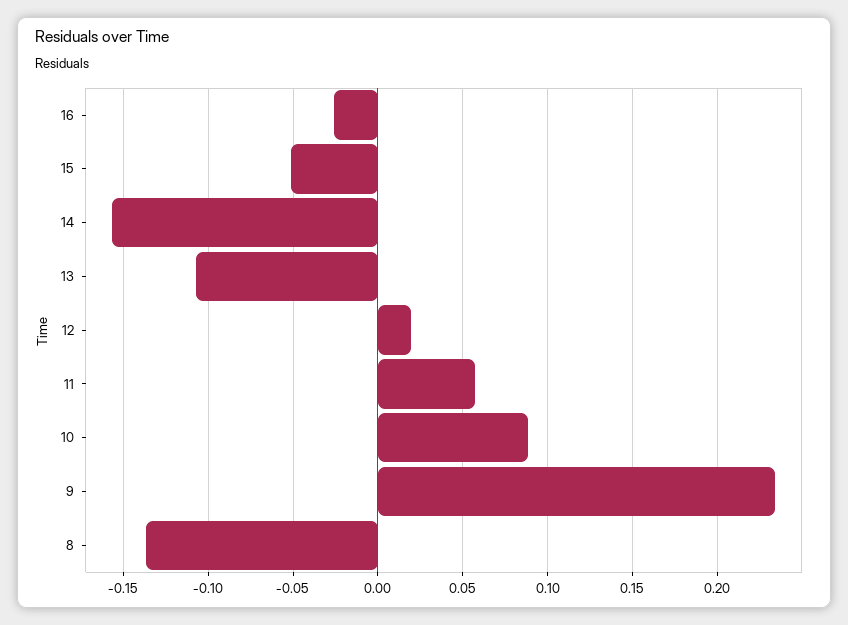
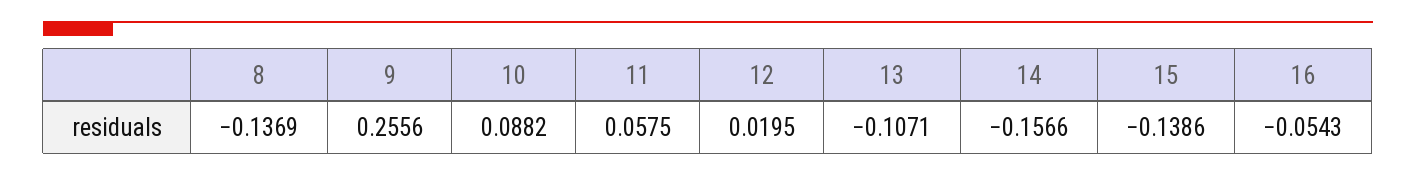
16: -0.025 -> -0.0543
15: -0.05 -> -0.1386
9: 0.235 -> 0.2556

